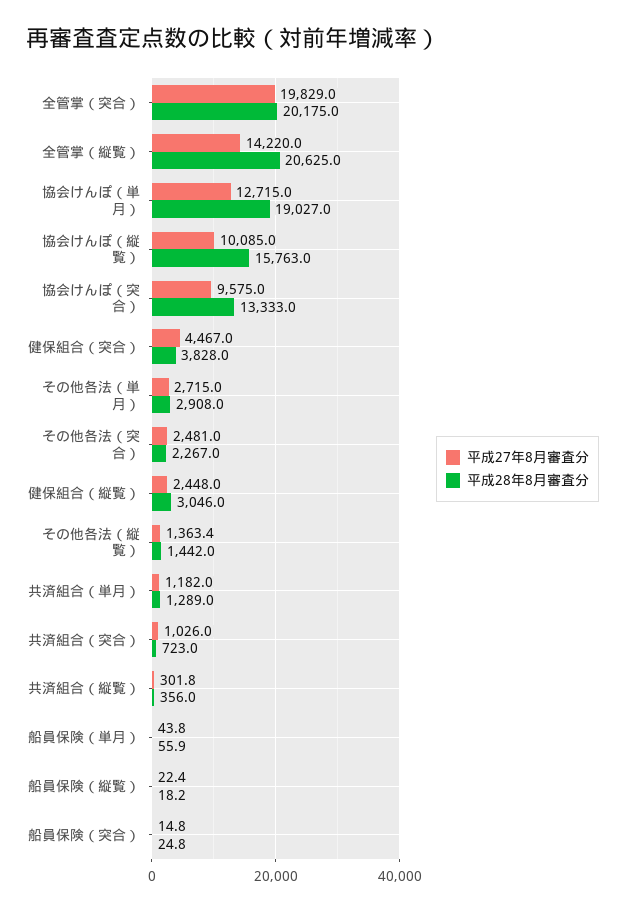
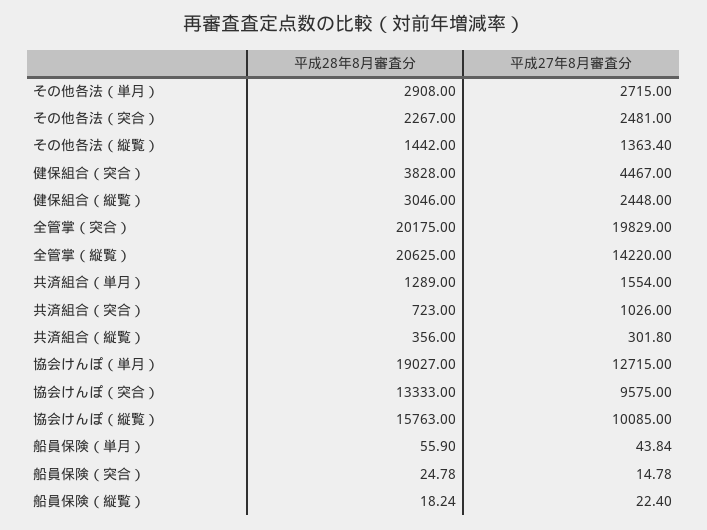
平成27年8月審査分, 共済組合（単月）: 1182 -> 1554

